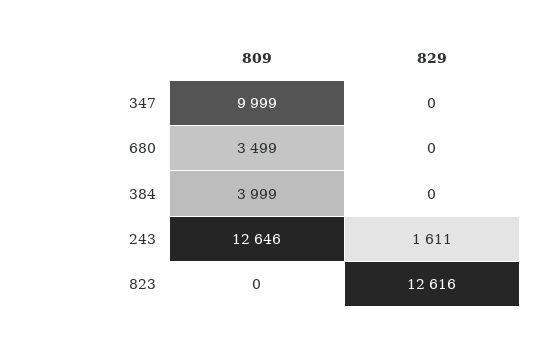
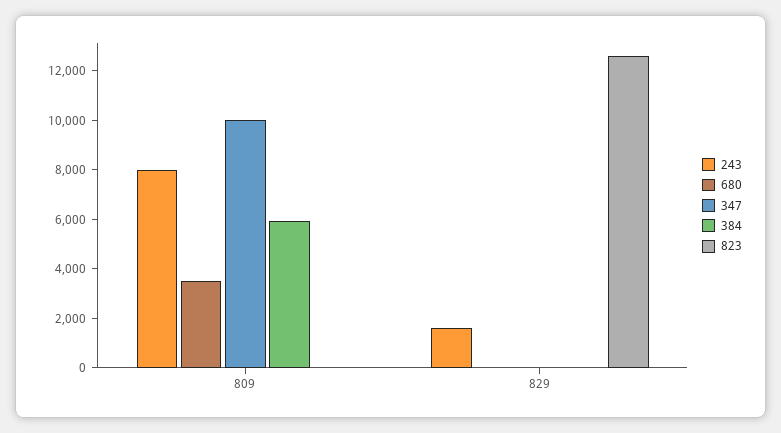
384, 809: 3999 -> 6000
243, 809: 12646 -> 8000

